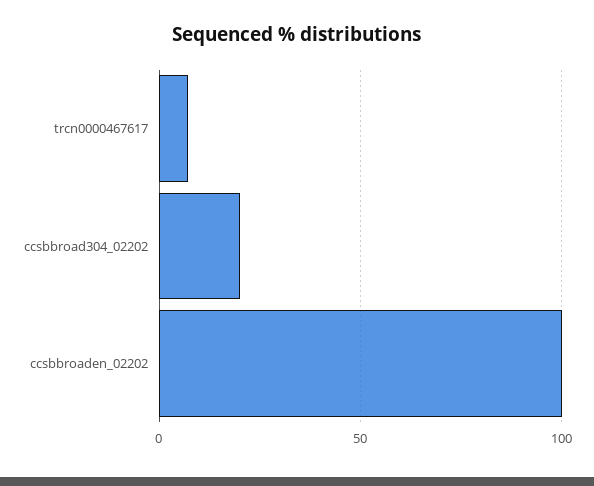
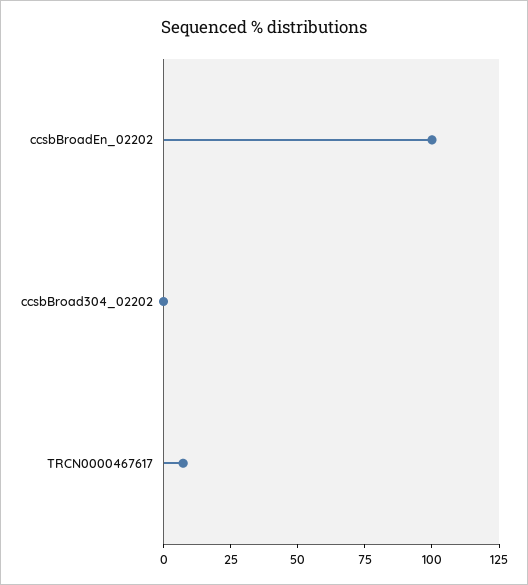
ccsbbroad304_02202: 20 -> 0

